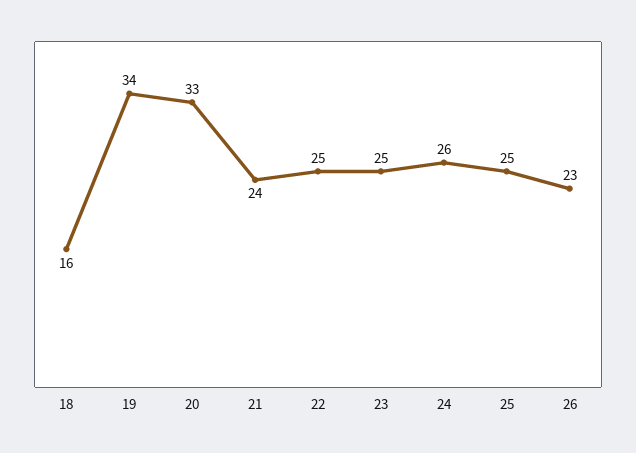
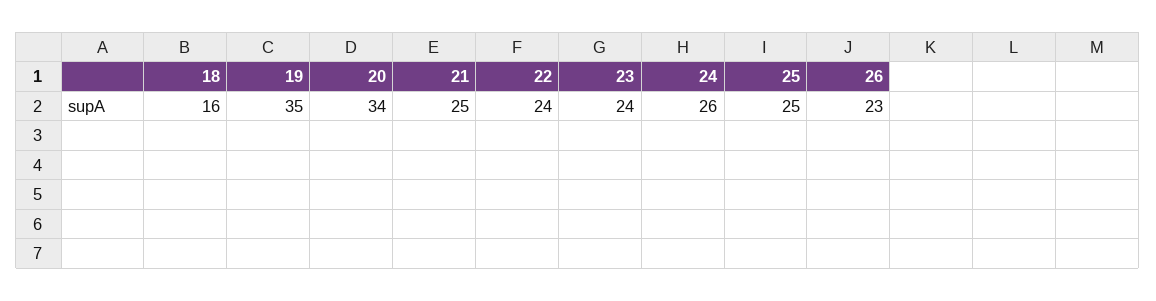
19: 34 -> 35
20: 33 -> 34
21: 24 -> 25
22: 25 -> 24
23: 25 -> 24

